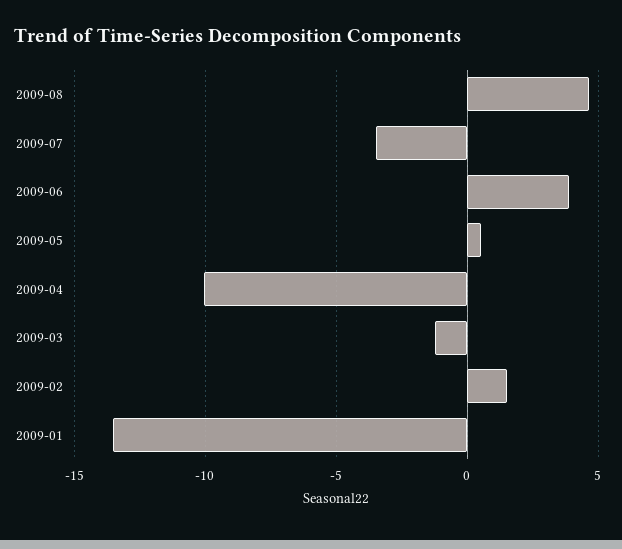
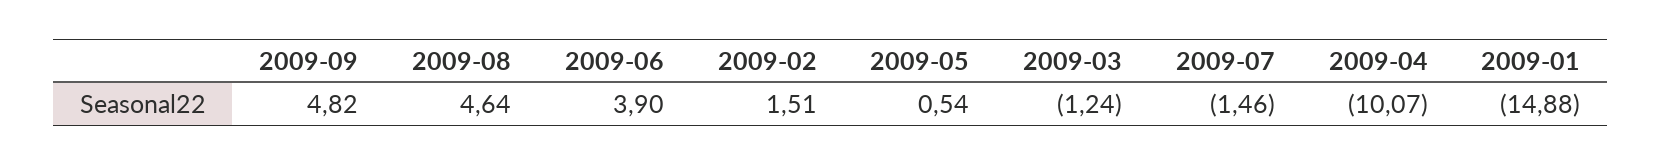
2009-07: -3.5 -> -1.46
2009-01: -13.5 -> -14.88
2009-09: none -> 4.82

